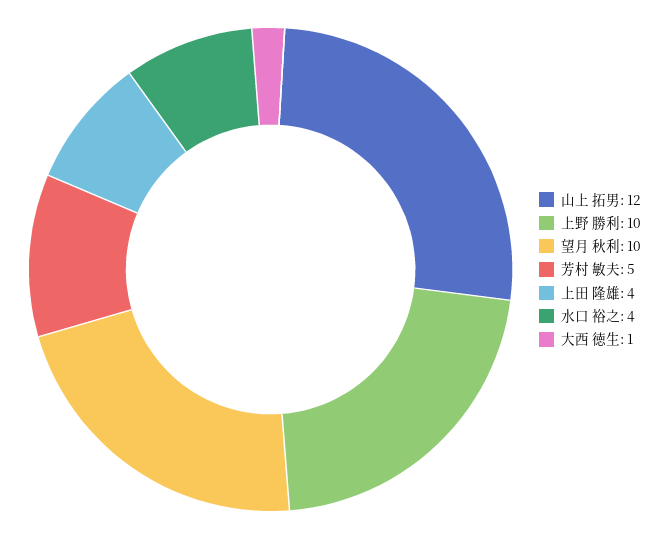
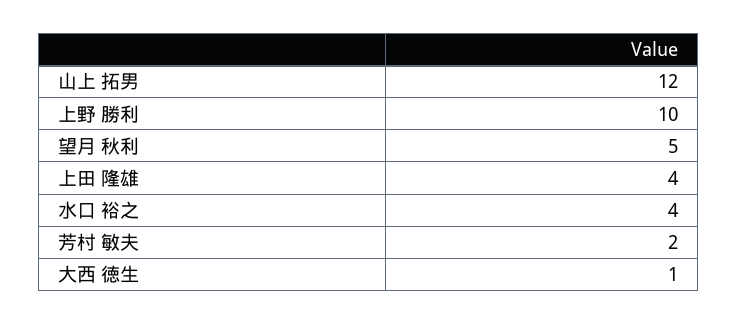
望月 秋利: 10 -> 5
芳村 敏夫: 5 -> 2

